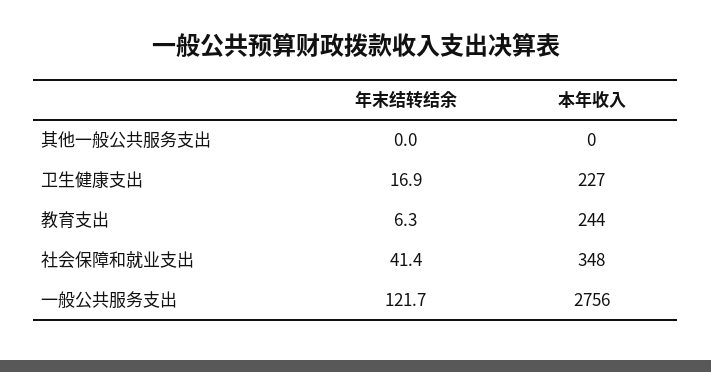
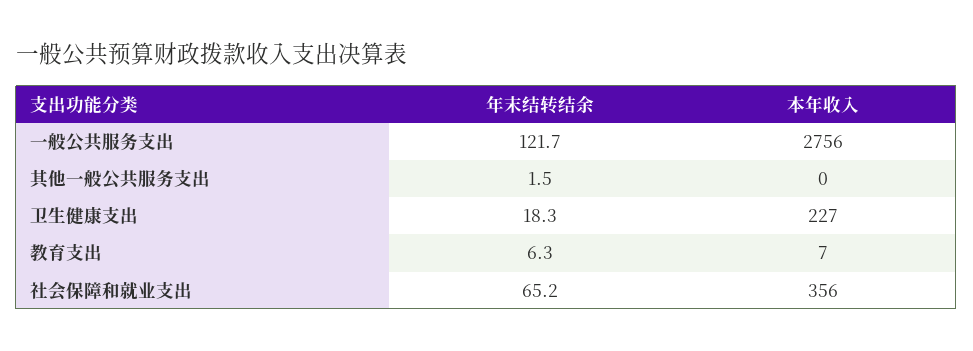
年末结转结余, 其他一般公共服务支出: 0 -> 1.5
年末结转结余, 卫生健康支出: 16.9 -> 18.3
本年收入, 教育支出: 244 -> 7
年末结转结余, 社会保障和就业支出: 41.4 -> 65.2
本年收入, 社会保障和就业支出: 348 -> 356

